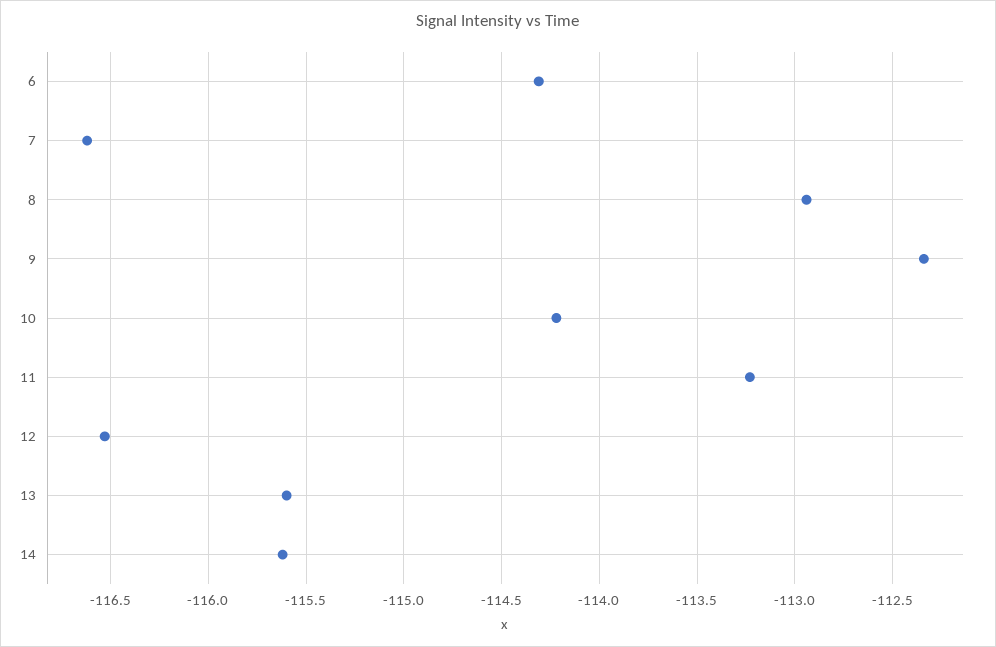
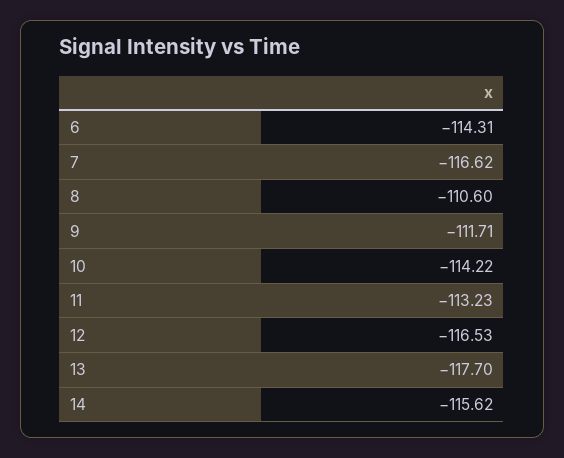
8: -112.95 -> -110.6
9: -112.35 -> -111.71
13: -115.6 -> -117.7

